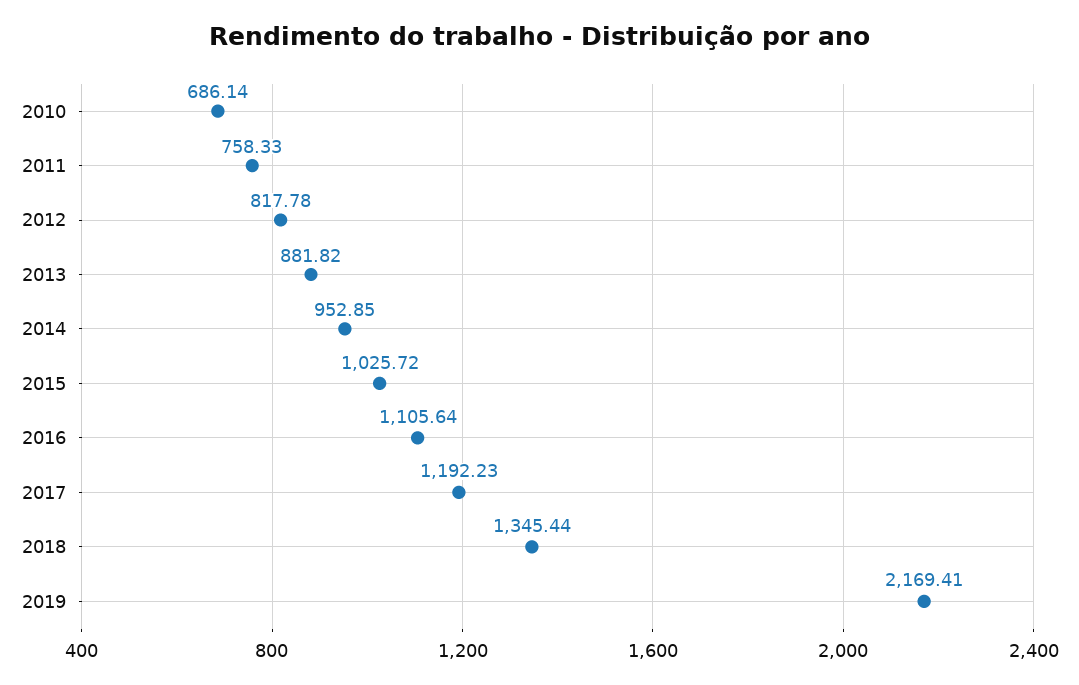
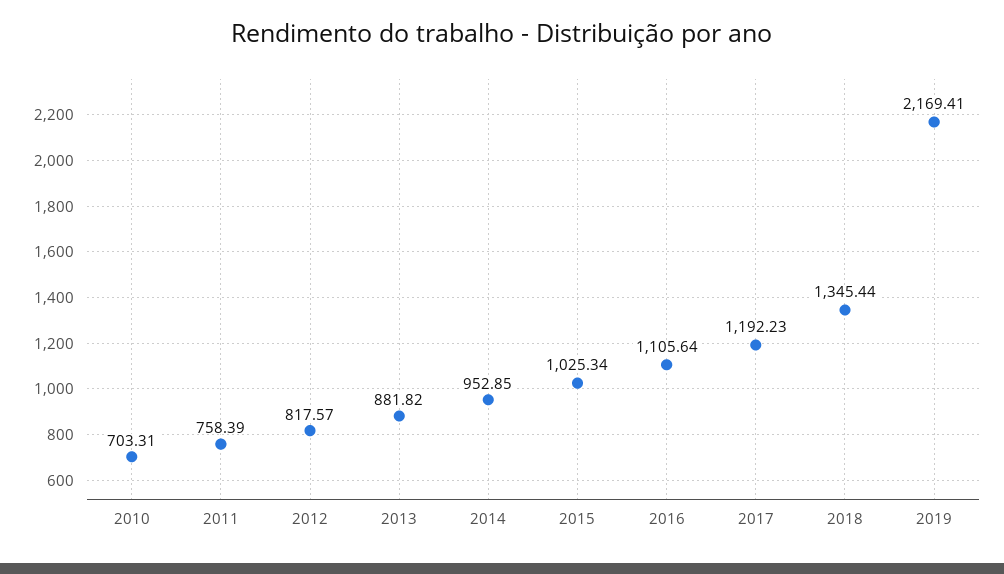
2010: 686.14 -> 703.31
2011: 758.33 -> 758.39
2012: 817.78 -> 817.57
2015: 1025.72 -> 1025.34

